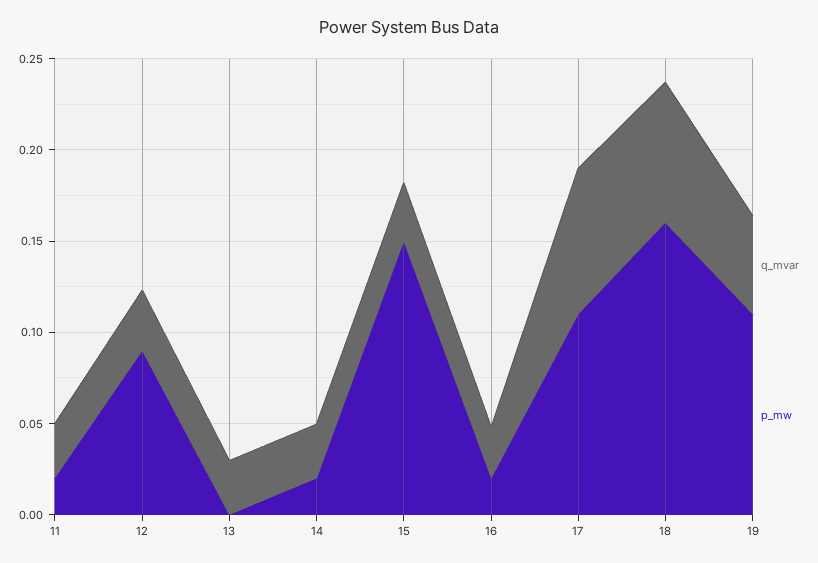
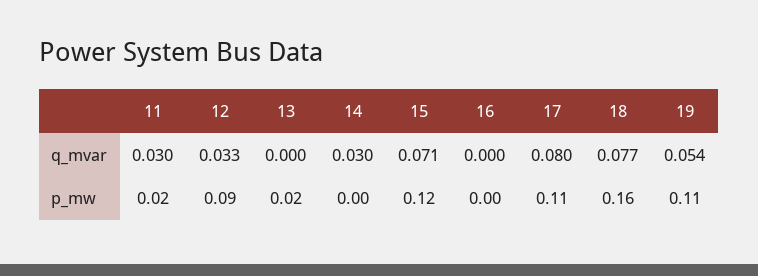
q_mvar, 13: 0.03 -> 0
p_mw, 13: 0 -> 0.02
p_mw, 14: 0.02 -> 0
q_mvar, 15: 0.03 -> 0.071
p_mw, 15: 0.15 -> 0.12
q_mvar, 16: 0.03 -> 0
p_mw, 16: 0.02 -> 0

